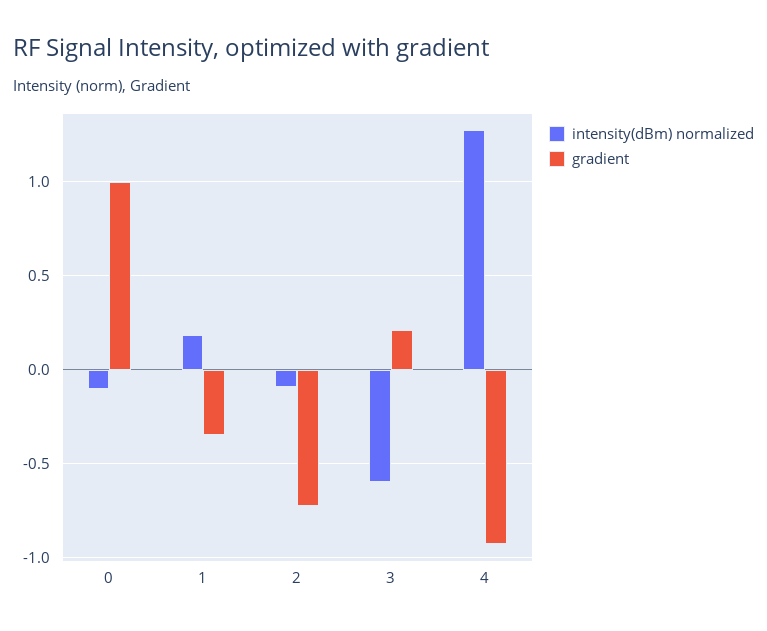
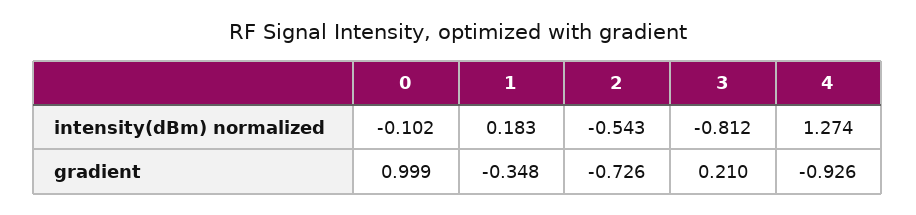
intensity(dBm) normalized, 2: -0.1 -> -0.543
intensity(dBm) normalized, 3: -0.6 -> -0.812

